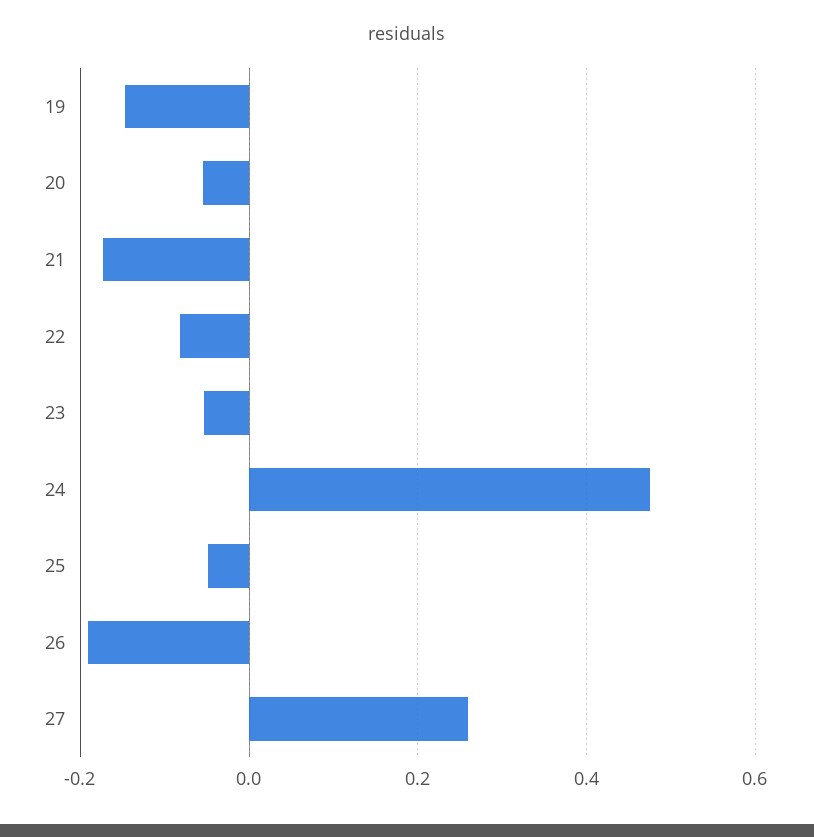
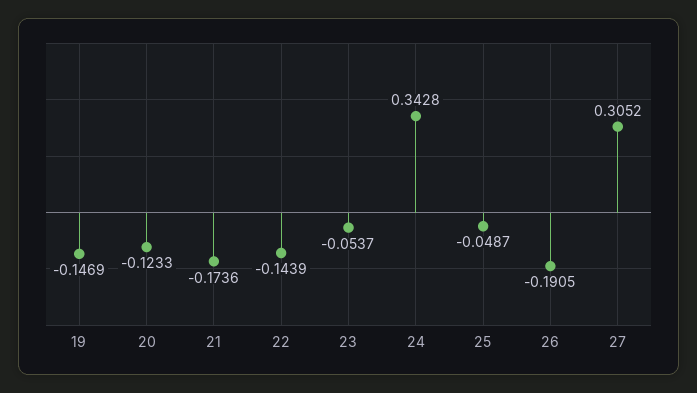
20: -0.06 -> -0.1233
22: -0.08 -> -0.1439
24: 0.48 -> 0.3428
27: 0.26 -> 0.3052

